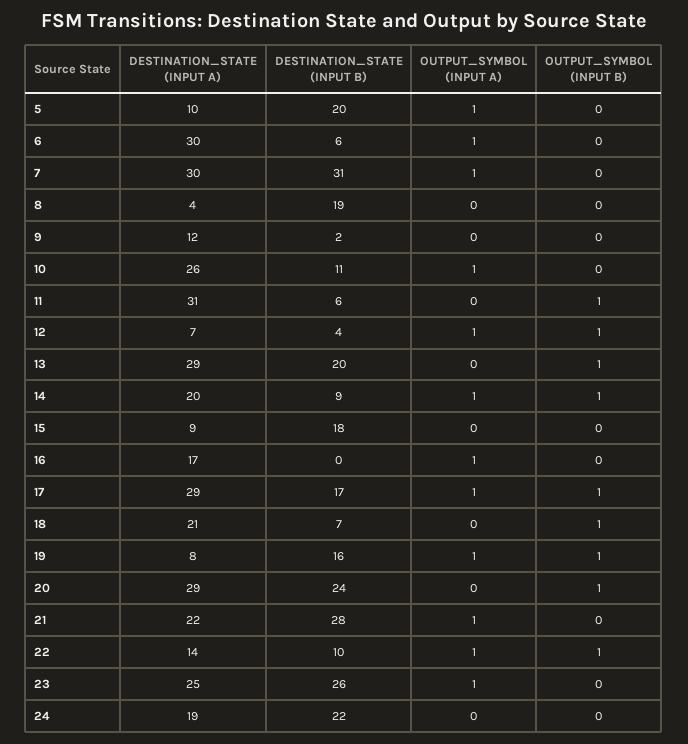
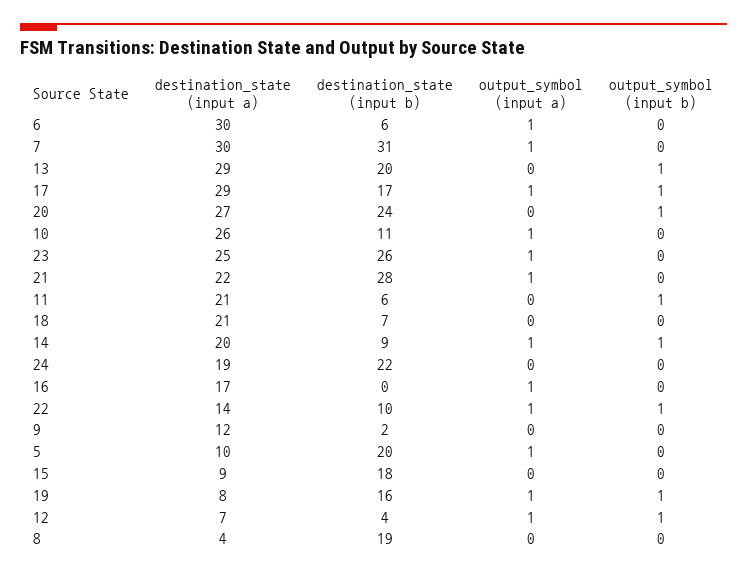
DESTINATION_STATE (INPUT A), 11: 31 -> 21
OUTPUT_SYMBOL (INPUT B), 18: 1 -> 0
DESTINATION_STATE (INPUT A), 20: 29 -> 27

